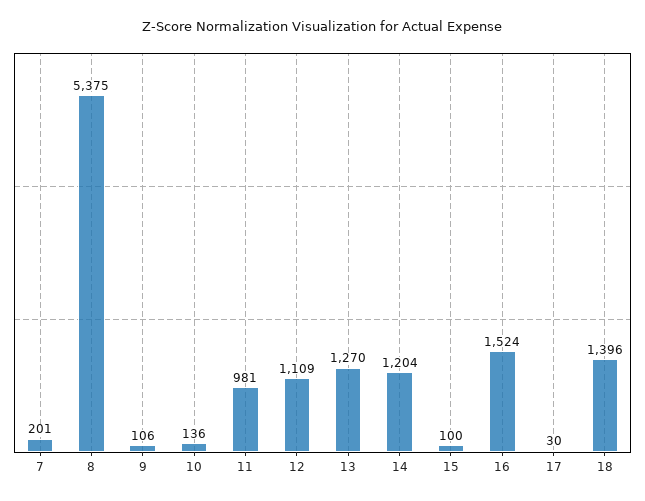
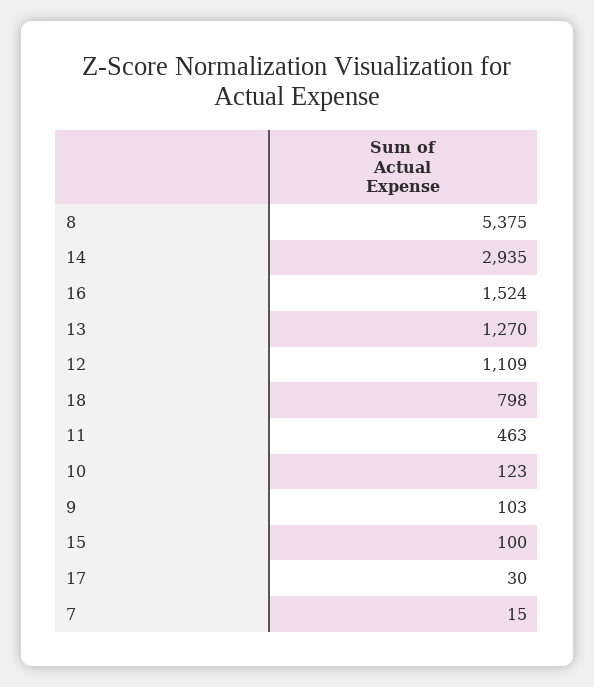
7: 201 -> 15
9: 106 -> 103
10: 136 -> 123
11: 981 -> 463
14: 1204 -> 2935
18: 1396 -> 798

